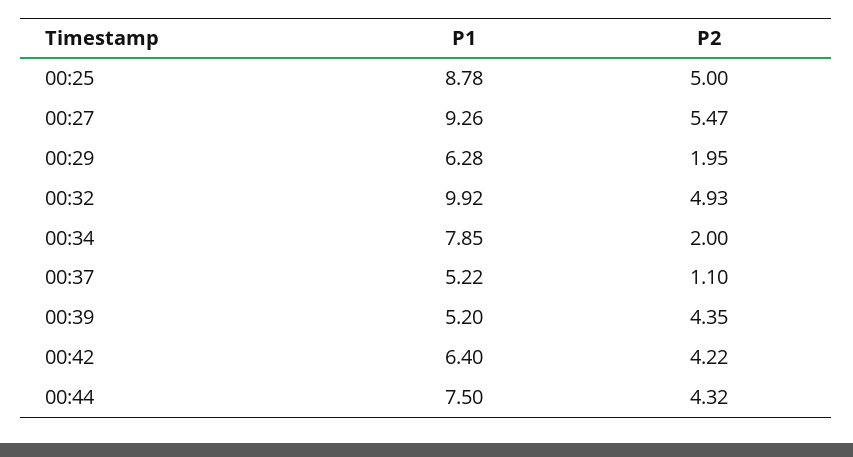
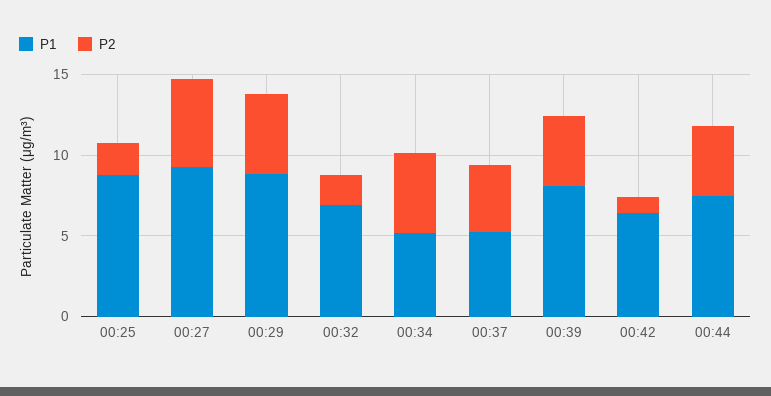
P2, 00:25: 5 -> 2
P1, 00:29: 6.28 -> 9
P2, 00:29: 1.95 -> 5
P1, 00:32: 9.92 -> 7
P2, 00:32: 4.93 -> 2
P1, 00:34: 7.85 -> 5
P2, 00:34: 2 -> 5
P2, 00:37: 1.1 -> 4
P1, 00:39: 5.2 -> 8
P2, 00:42: 4.22 -> 1

